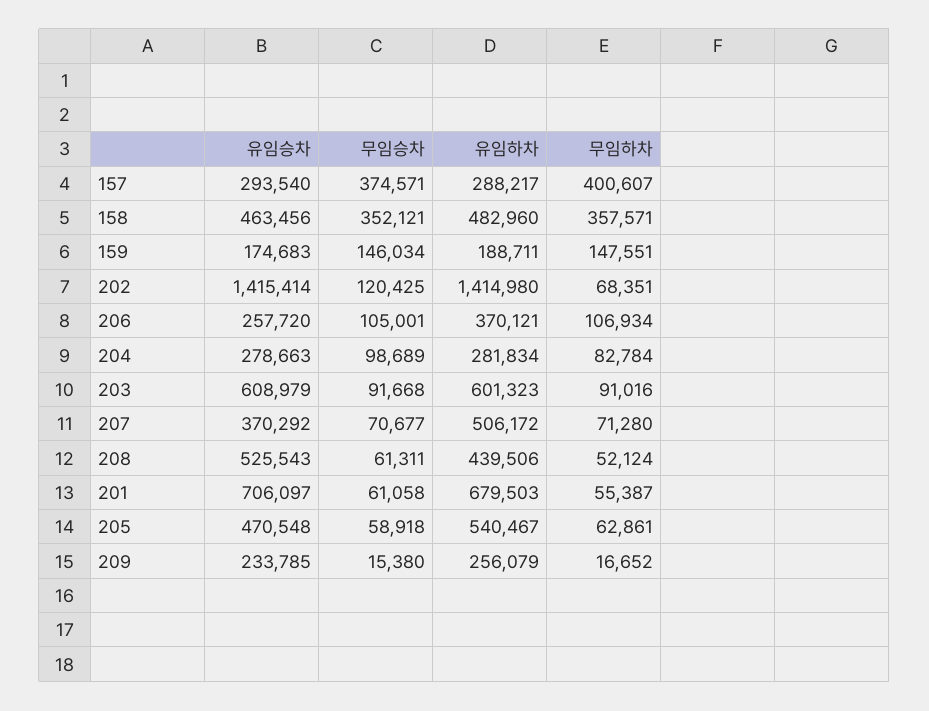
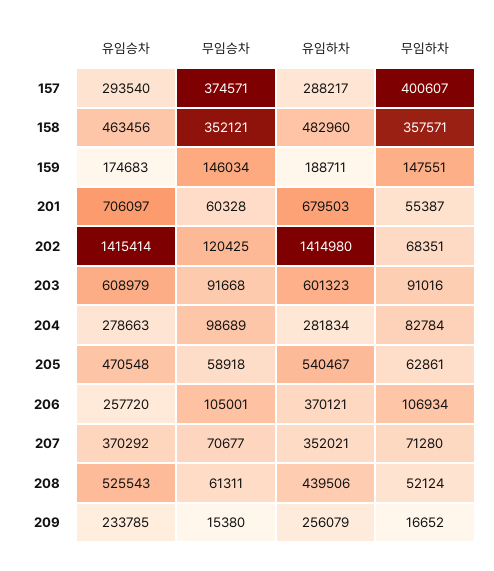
유임하차, 207: 506172 -> 352021
무임승차, 201: 61058 -> 60328

